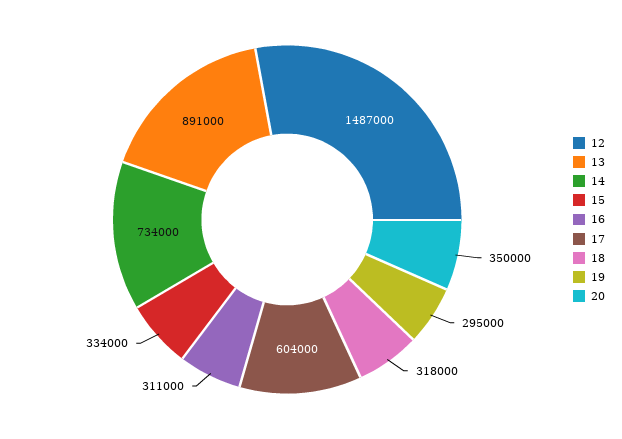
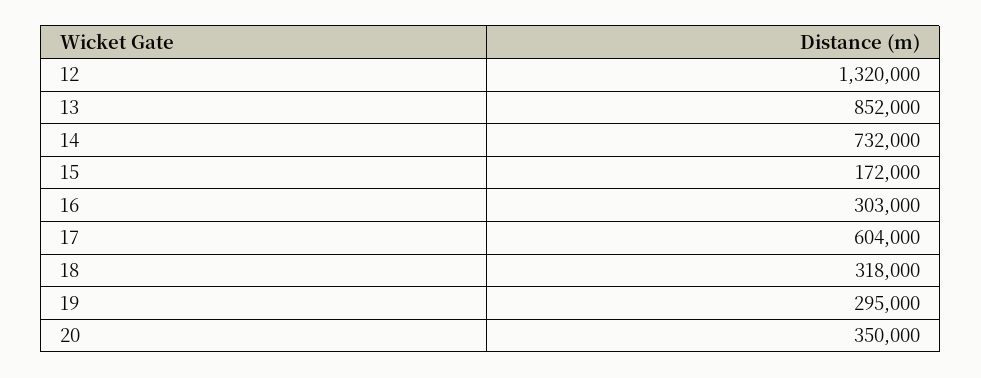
12: 1487000 -> 1320000
13: 891000 -> 852000
14: 734000 -> 732000
15: 334000 -> 172000
16: 311000 -> 303000

